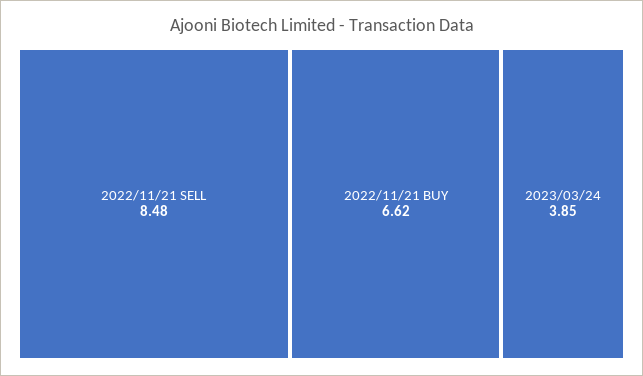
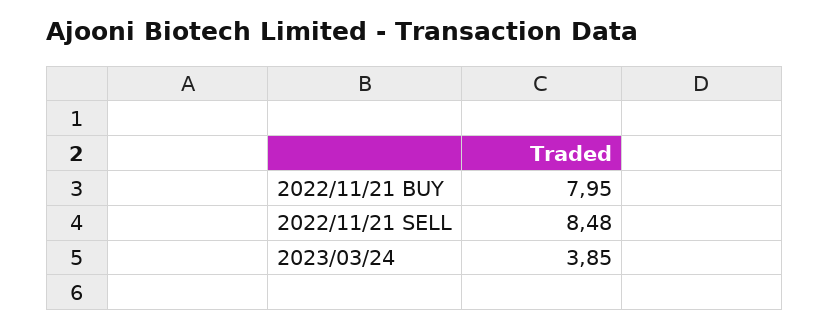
2022/11/21 BUY: 6.62 -> 7.95

